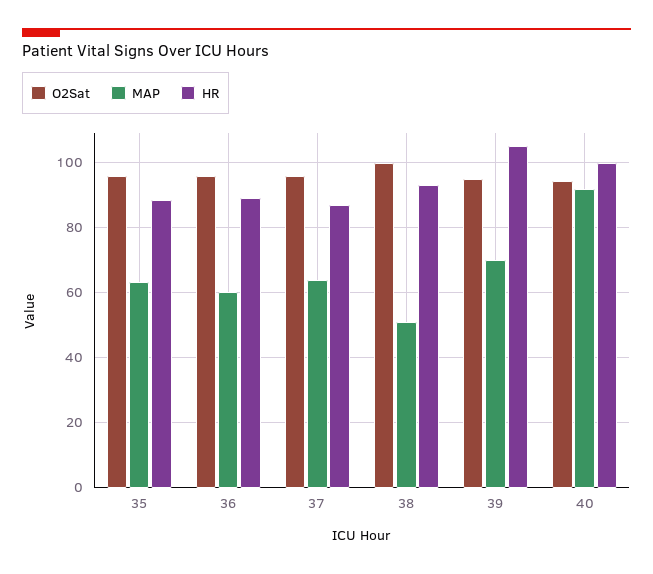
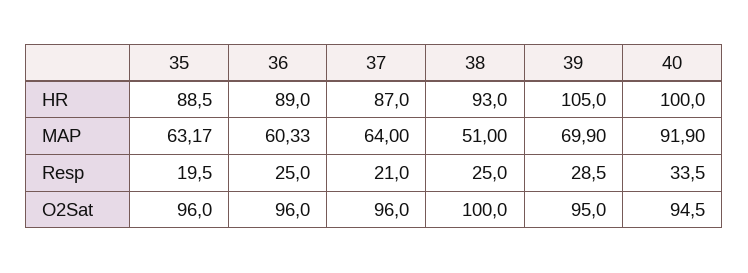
Resp, 35: none -> 19.5
Resp, 36: none -> 25
Resp, 37: none -> 21
Resp, 38: none -> 25
Resp, 39: none -> 28.5
Resp, 40: none -> 33.5

